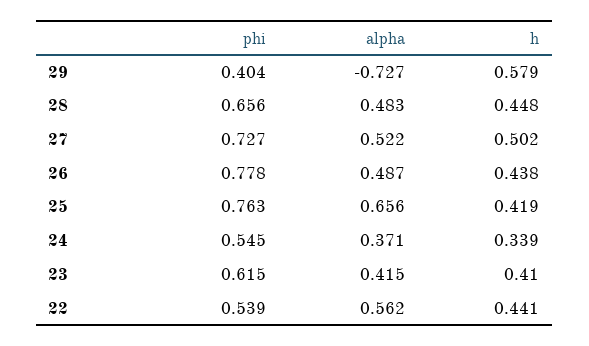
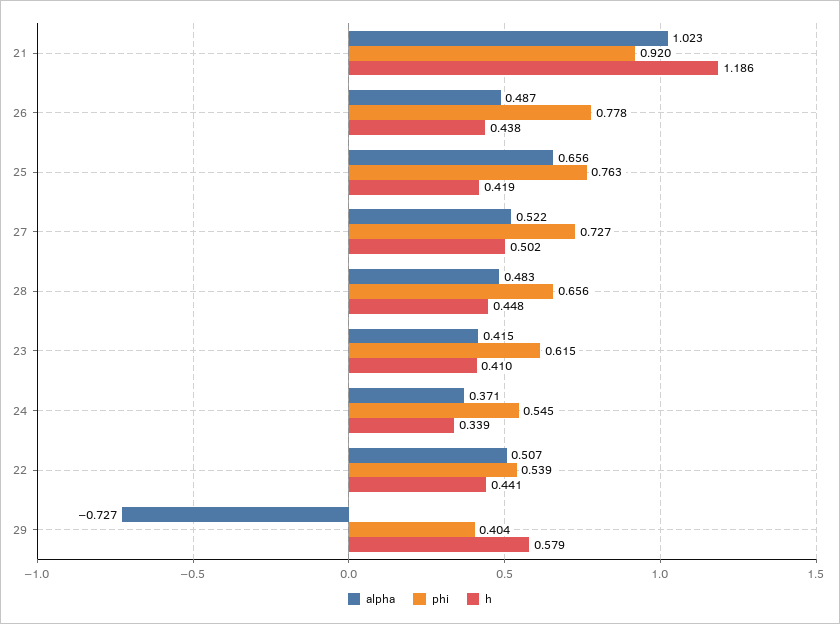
alpha, 22: 0.562 -> 0.507
alpha, 21: none -> 1.023
phi, 21: none -> 0.92
h, 21: none -> 1.186

